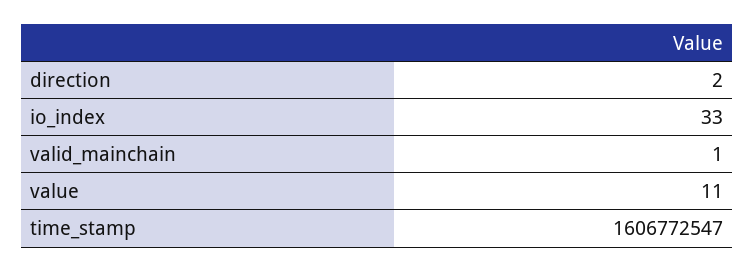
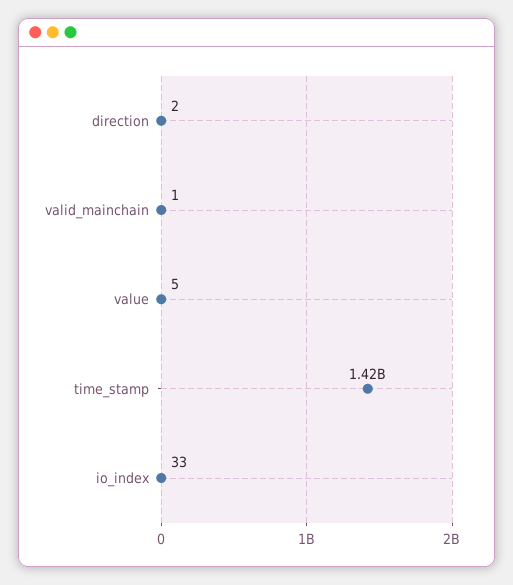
value: 11 -> 5
time_stamp: 1606772547 -> 1420000000

